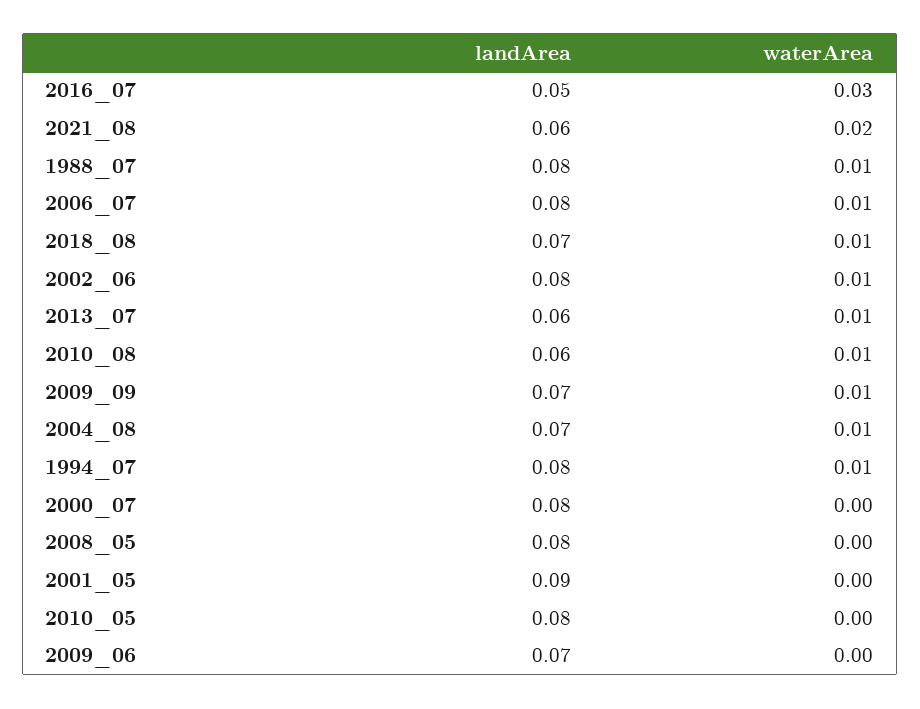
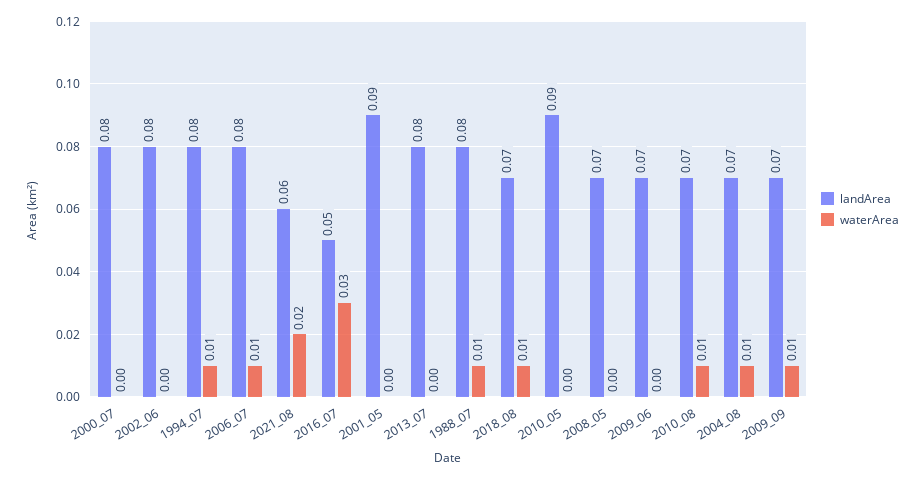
waterArea, 2002_06: 0.01 -> 0
landArea, 2013_07: 0.06 -> 0.08
waterArea, 2013_07: 0.01 -> 0
landArea, 2010_08: 0.06 -> 0.07
landArea, 2008_05: 0.08 -> 0.07
landArea, 2010_05: 0.08 -> 0.09

